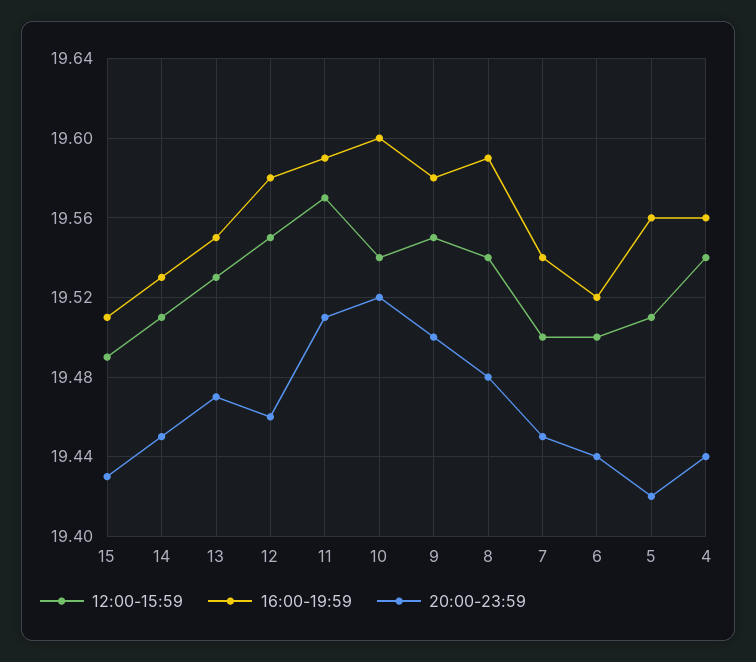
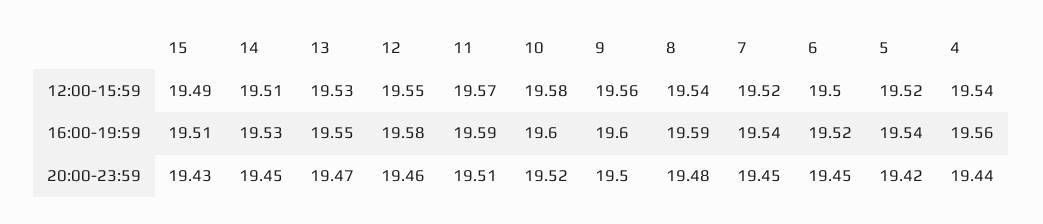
12:00-15:59, 10: 19.54 -> 19.58
12:00-15:59, 9: 19.55 -> 19.56
16:00-19:59, 9: 19.58 -> 19.6
12:00-15:59, 7: 19.5 -> 19.52
20:00-23:59, 6: 19.44 -> 19.45
12:00-15:59, 5: 19.51 -> 19.52
16:00-19:59, 5: 19.56 -> 19.54

